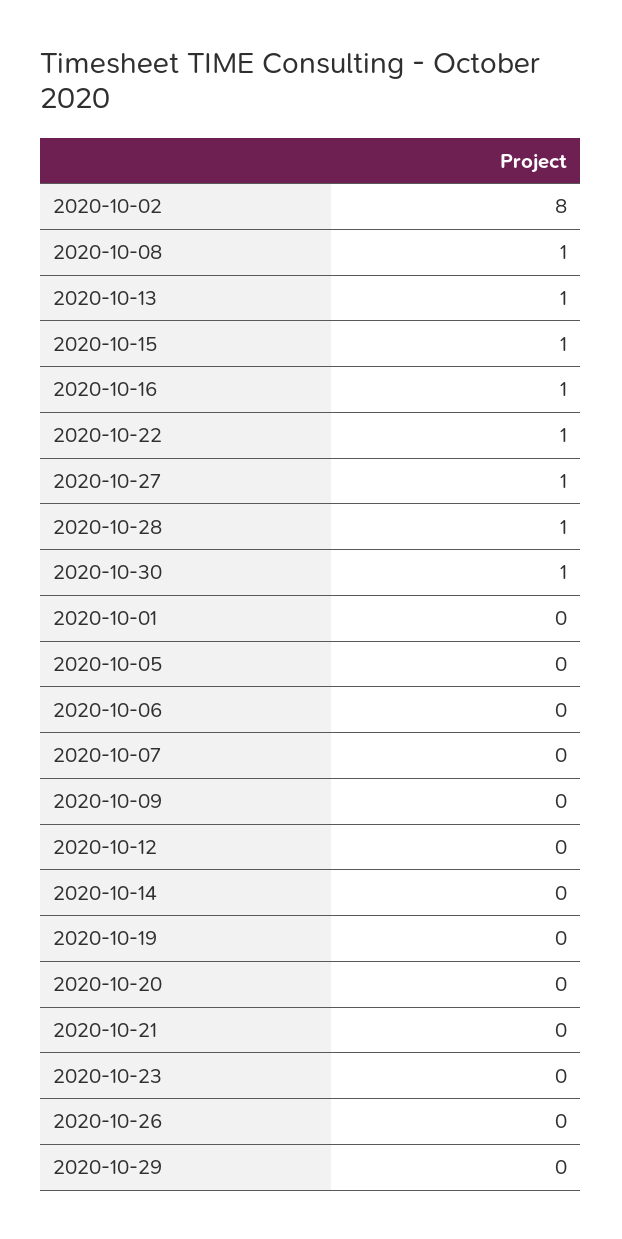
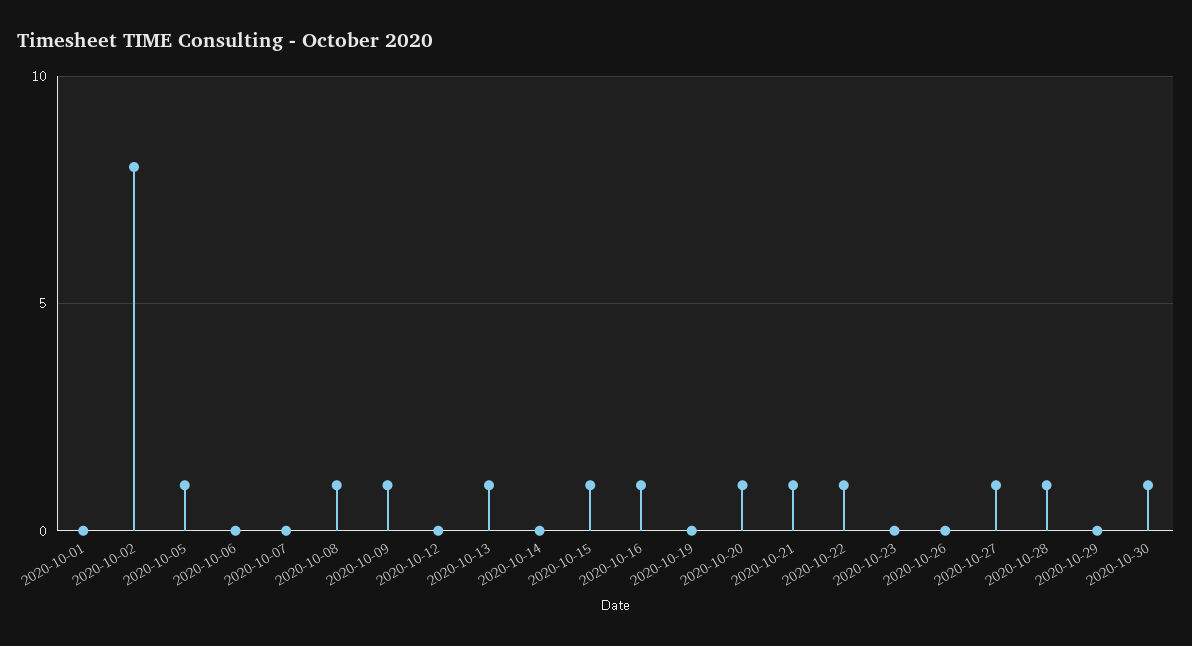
2020-10-05: 0 -> 1
2020-10-09: 0 -> 1
2020-10-20: 0 -> 1
2020-10-21: 0 -> 1

